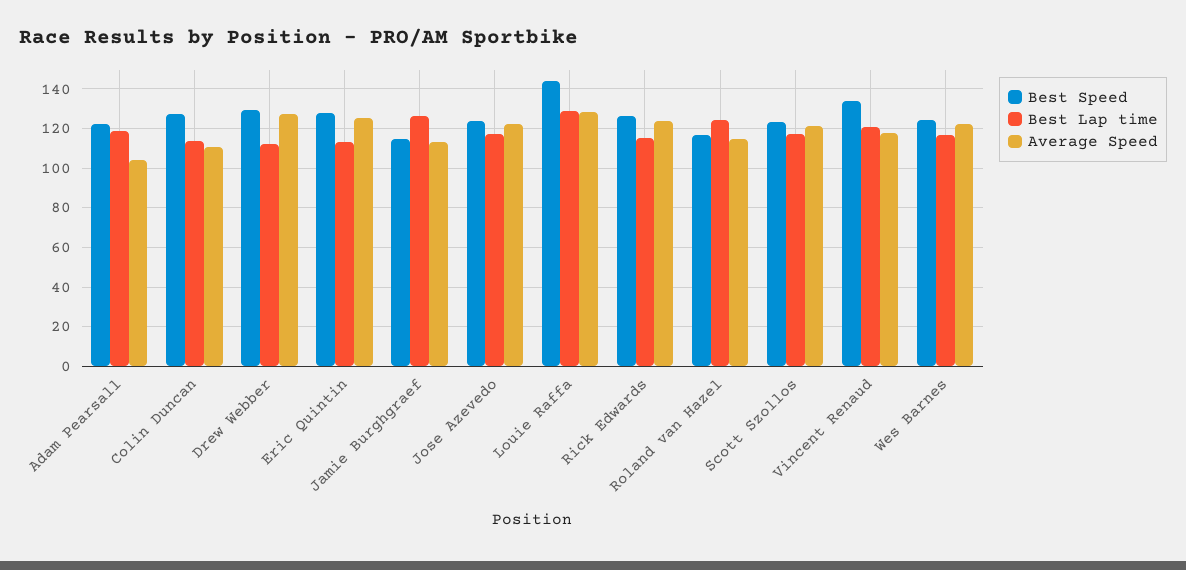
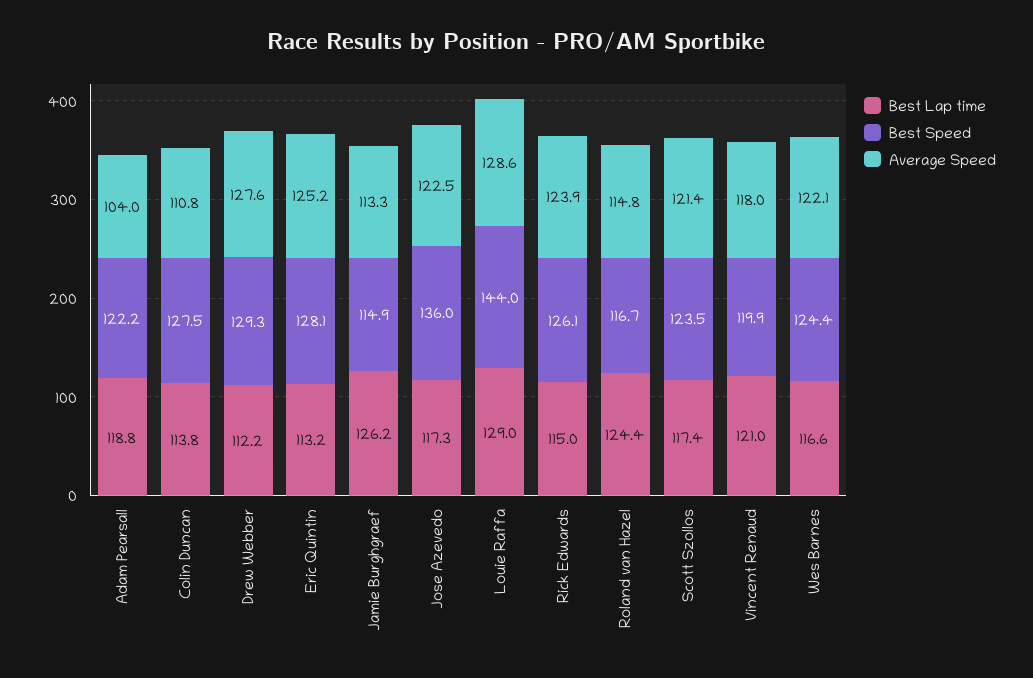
Best Speed, Jose Azevedo: 125 -> 136
Best Speed, Vincent Renaud: 135 -> 119.9

